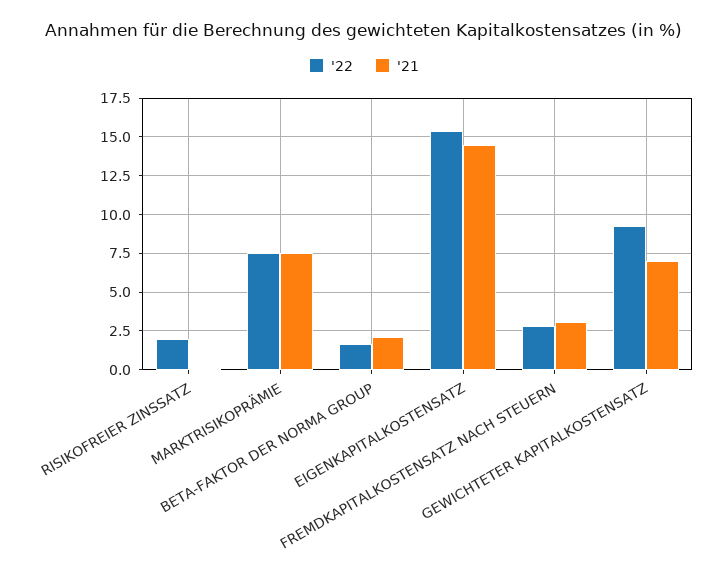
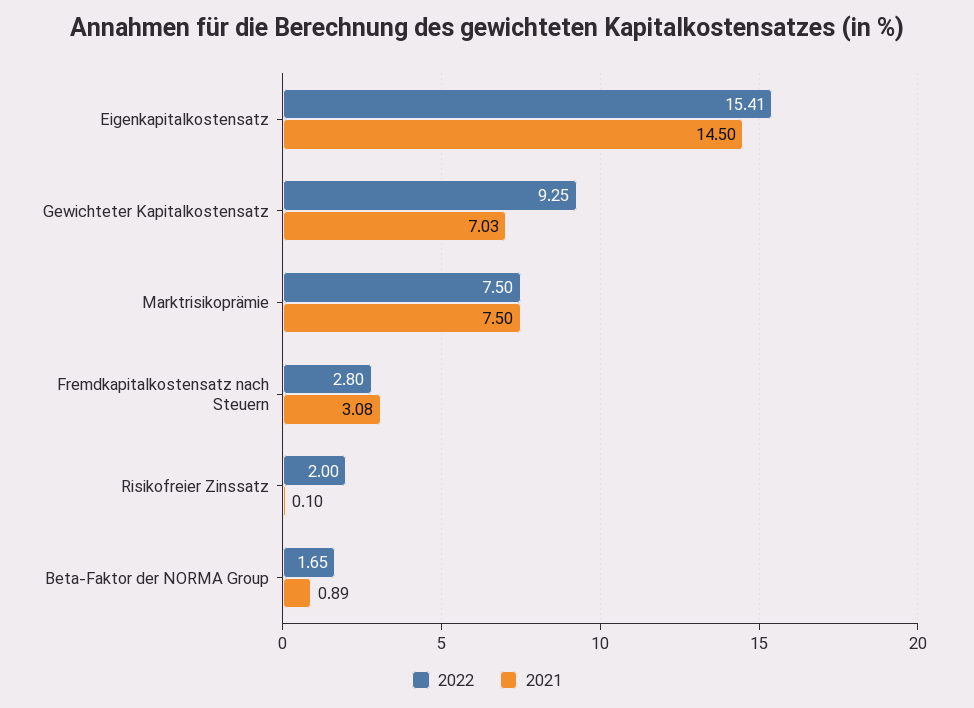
'21, BETA-FAKTOR DER NORMA GROUP: 2 -> 0.89

